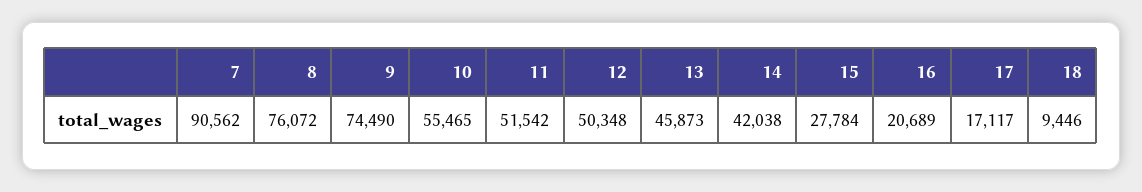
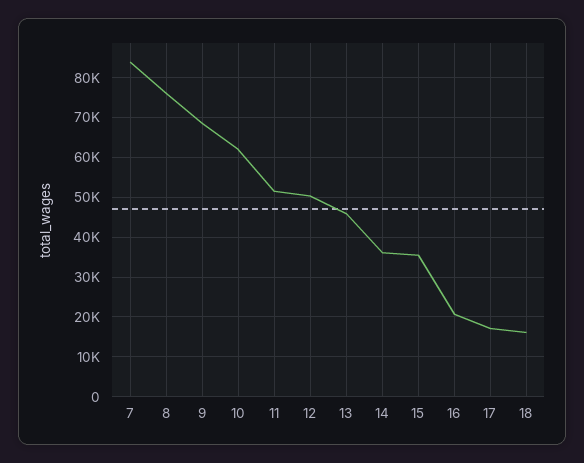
7: 90562 -> 84000
9: 74490 -> 68000
10: 55465 -> 62000
14: 42038 -> 36000
15: 27784 -> 36000
18: 9446 -> 16000

